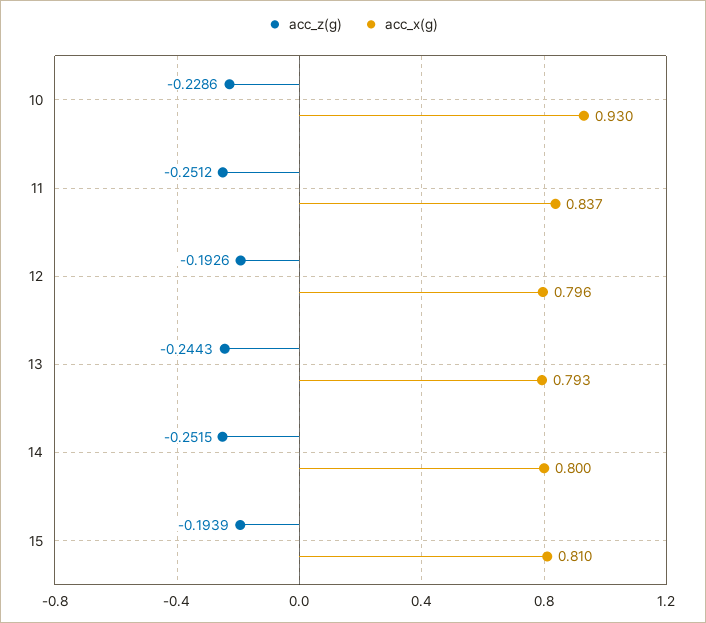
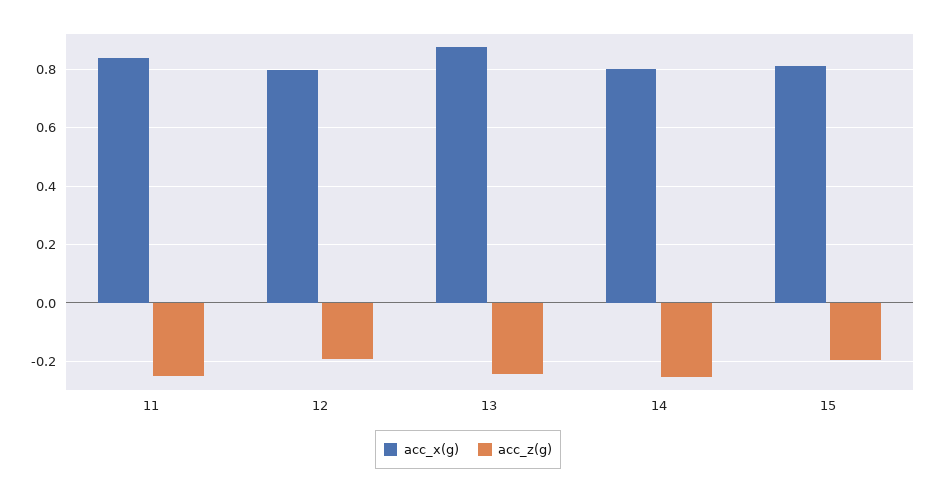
acc_z(g), 10: -0.2286 -> none
acc_x(g), 10: 0.93 -> none
acc_x(g), 13: 0.793 -> 0.875

